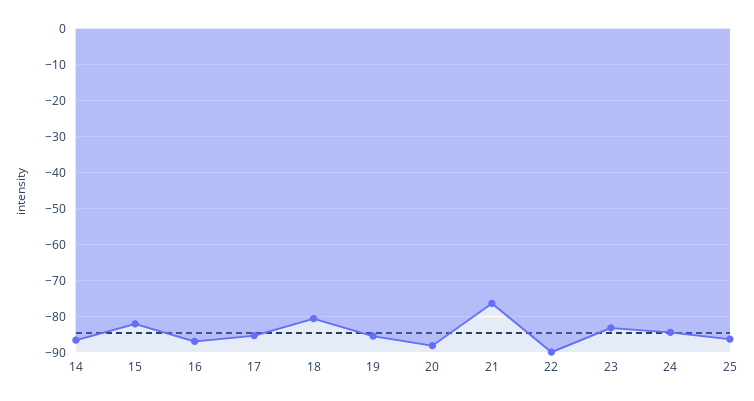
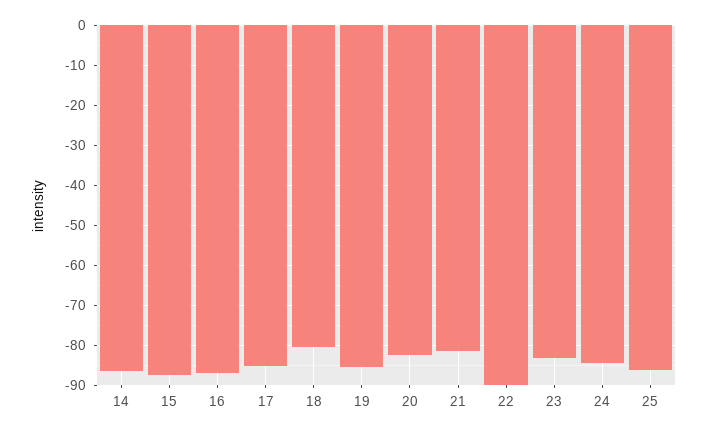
15: -82 -> -88
20: -88 -> -82
21: -76 -> -82

